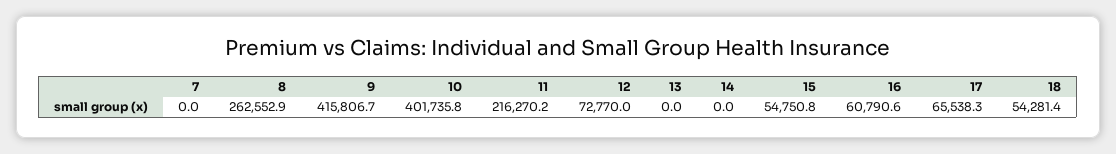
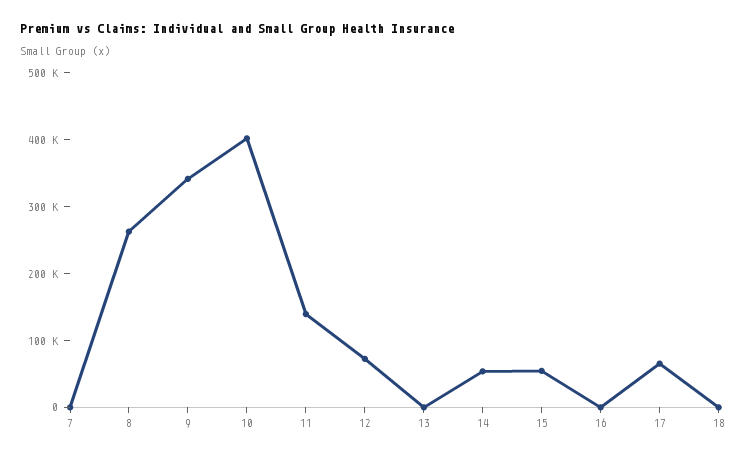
9: 415806.7 -> 340000
11: 216270.2 -> 140000
14: 0 -> 60000
16: 60790.6 -> 0
18: 54281.4 -> 0

